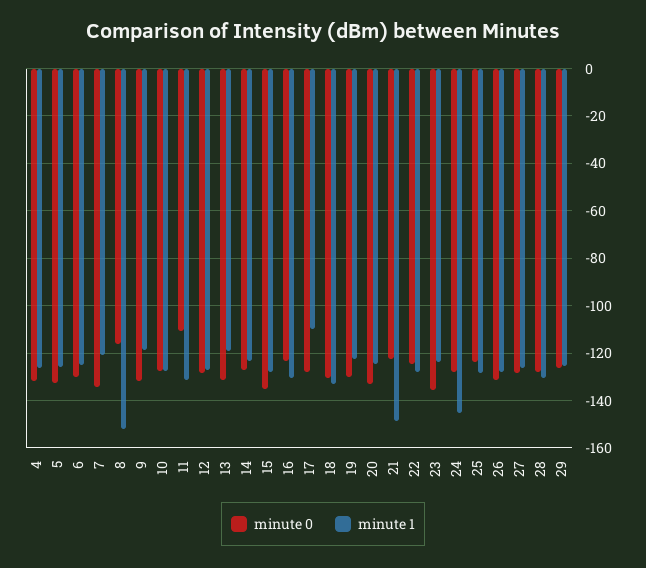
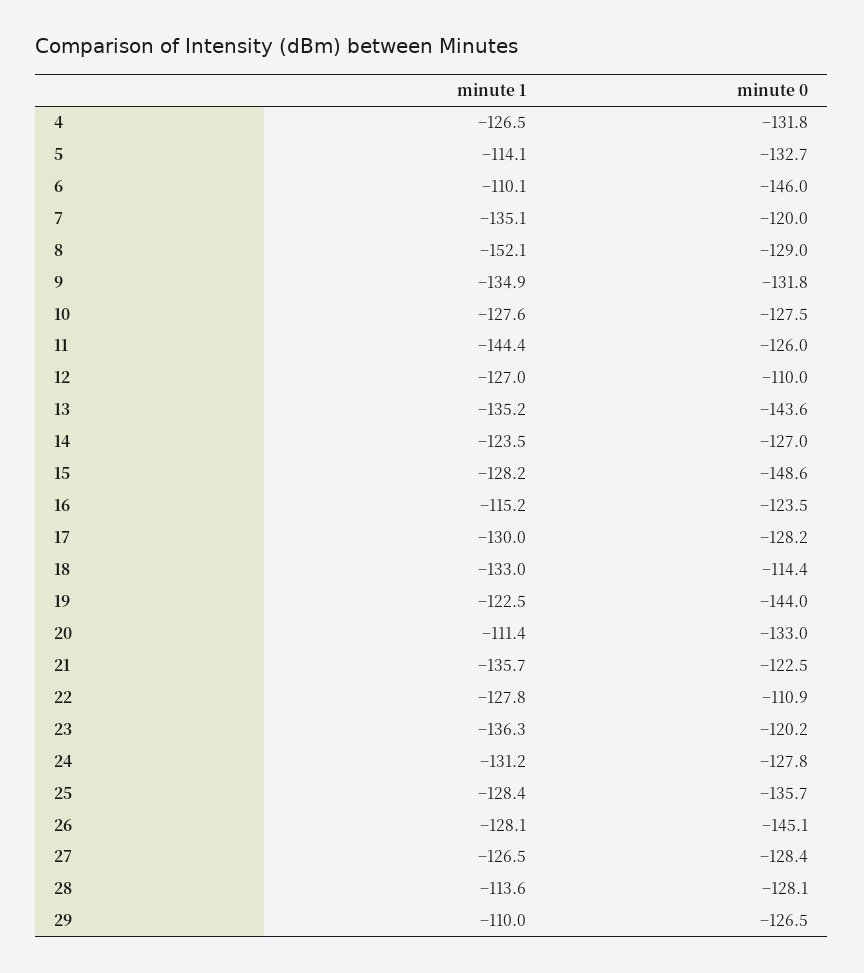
minute 1, 5: -125 -> -114.1
minute 0, 6: -130 -> -146
minute 1, 6: -125 -> -110.1
minute 0, 7: -135 -> -120
minute 1, 7: -120 -> -135.1
minute 0, 8: -115 -> -129
minute 1, 9: -120 -> -134.9
minute 0, 11: -110 -> -126
minute 1, 11: -130 -> -144.4
minute 0, 12: -130 -> -110
minute 0, 13: -130 -> -143.6
minute 1, 13: -120 -> -135.2
minute 0, 15: -135 -> -148.6
minute 1, 16: -130 -> -115.2
minute 1, 17: -110 -> -130
minute 0, 18: -130 -> -114.4
minute 0, 19: -130 -> -144
minute 1, 20: -125 -> -111.4
minute 1, 21: -150 -> -135.7
minute 0, 22: -125 -> -110.9
minute 0, 23: -135 -> -120.2
minute 1, 23: -125 -> -136.3
minute 1, 24: -145 -> -131.2
minute 0, 25: -125 -> -135.7
minute 0, 26: -130 -> -145.1
minute 1, 28: -130 -> -113.6
minute 1, 29: -125 -> -110

